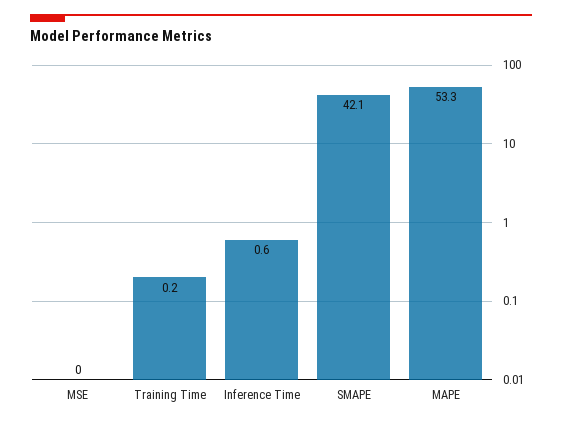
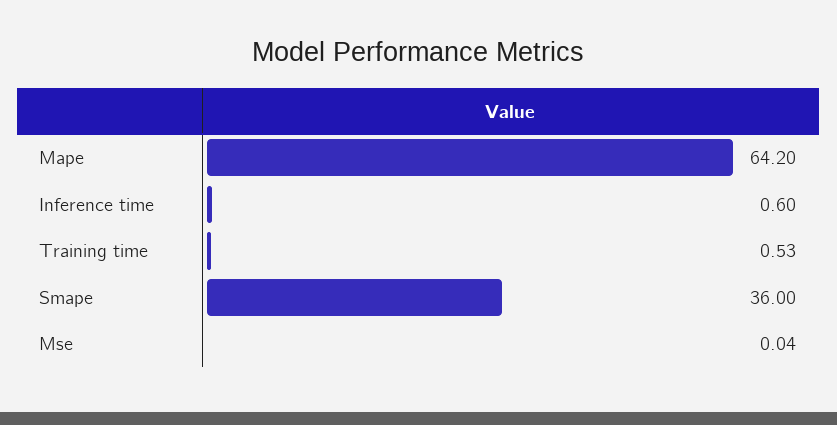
Training Time: 0.2 -> 0.53
SMAPE: 42.1 -> 36
MAPE: 53.3 -> 64.2

